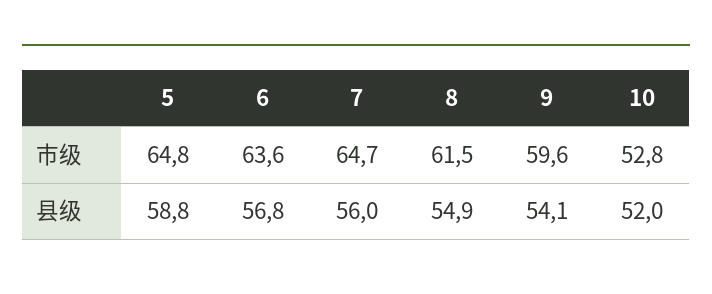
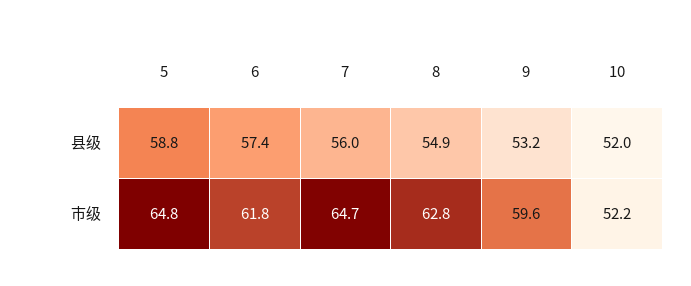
6, 市级: 63.6 -> 61.8
8, 市级: 61.5 -> 62.8
10, 市级: 52.8 -> 52.2
6, 县级: 56.8 -> 57.4
9, 县级: 54.1 -> 53.2

